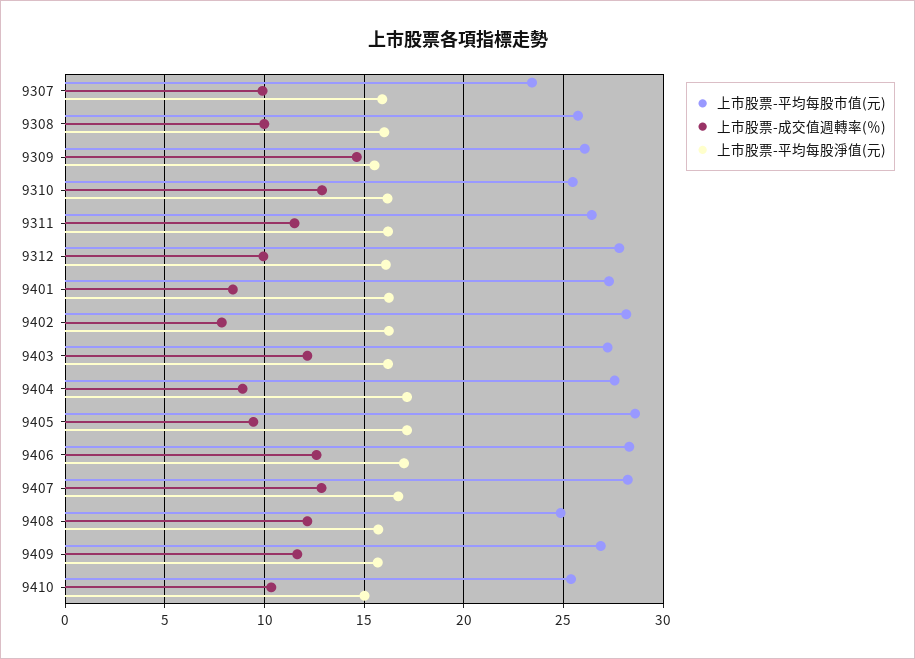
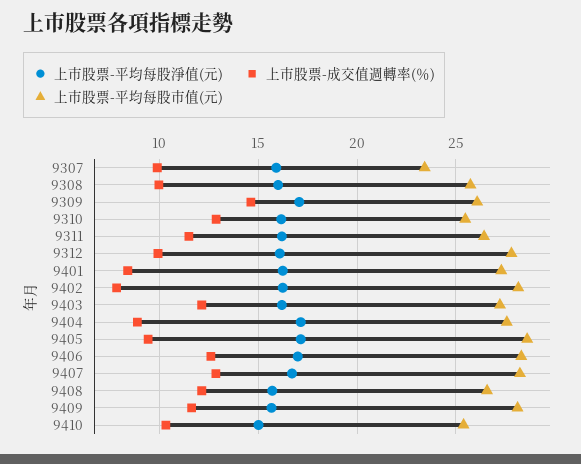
上市股票-平均每股淨值(元), 9309: 15.5 -> 17
上市股票-平均每股市值(元), 9408: 25 -> 26.5
上市股票-平均每股市值(元), 9409: 27 -> 28

